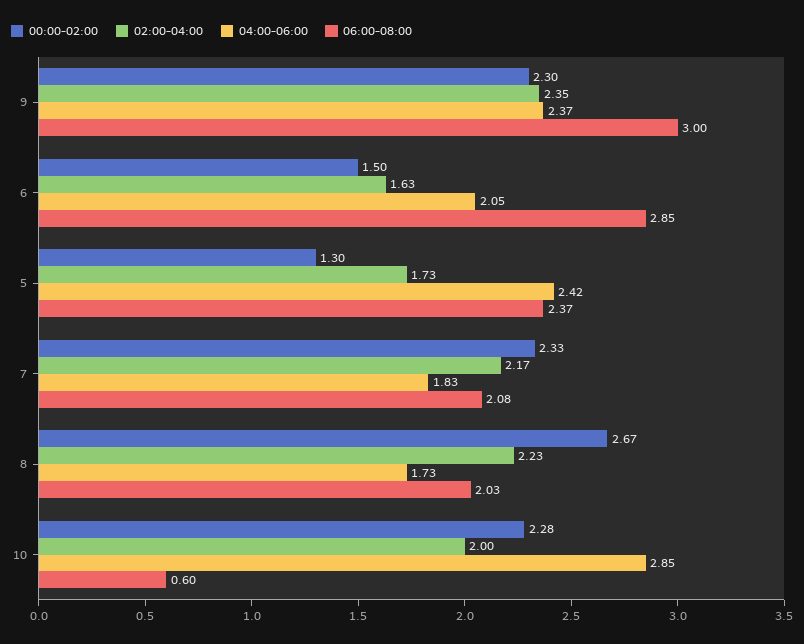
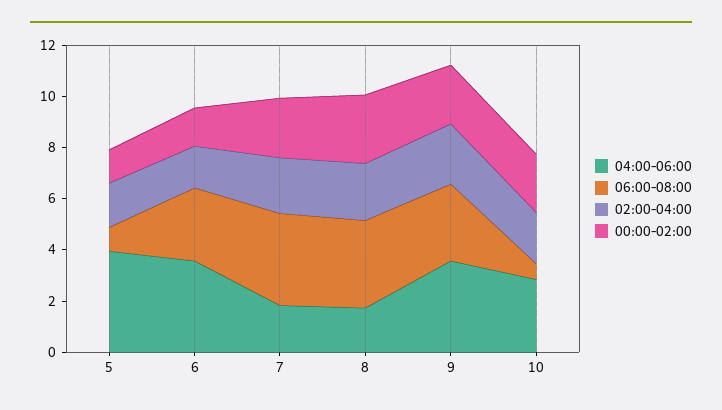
04:00-06:00, 9: 2.37 -> 3.5
04:00-06:00, 6: 2.05 -> 3.5
04:00-06:00, 5: 2.42 -> 4
06:00-08:00, 5: 2.37 -> 1
06:00-08:00, 7: 2.08 -> 3.5
06:00-08:00, 8: 2.03 -> 3.5

